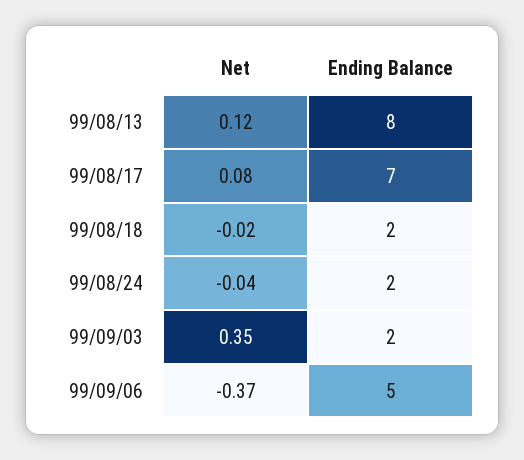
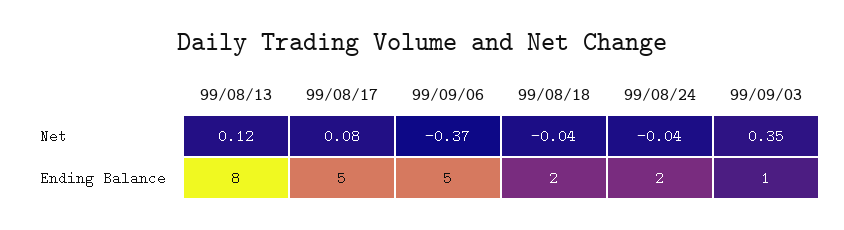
Ending Balance, 99/08/17: 7 -> 5
Net, 99/08/18: -0.02 -> -0.04
Ending Balance, 99/09/03: 2 -> 1

